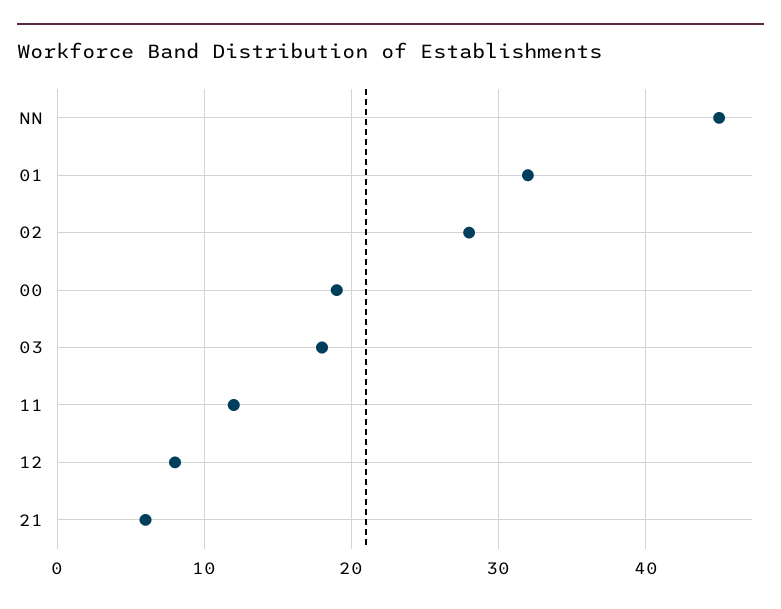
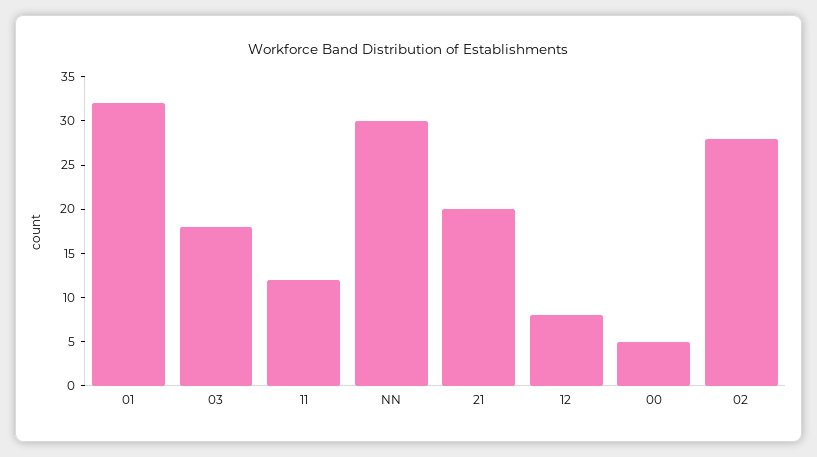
NN: 45 -> 30
00: 19 -> 5
21: 6 -> 20

